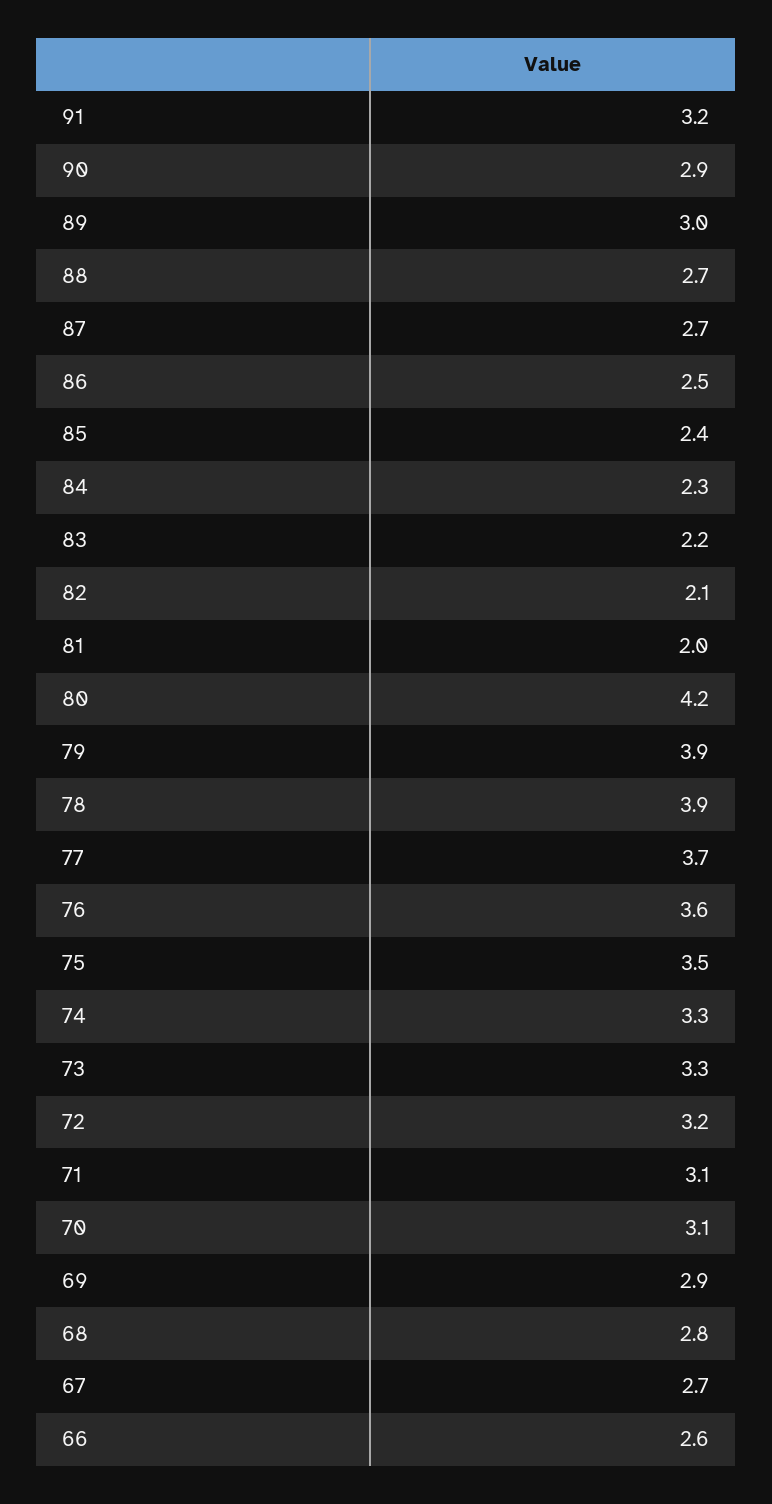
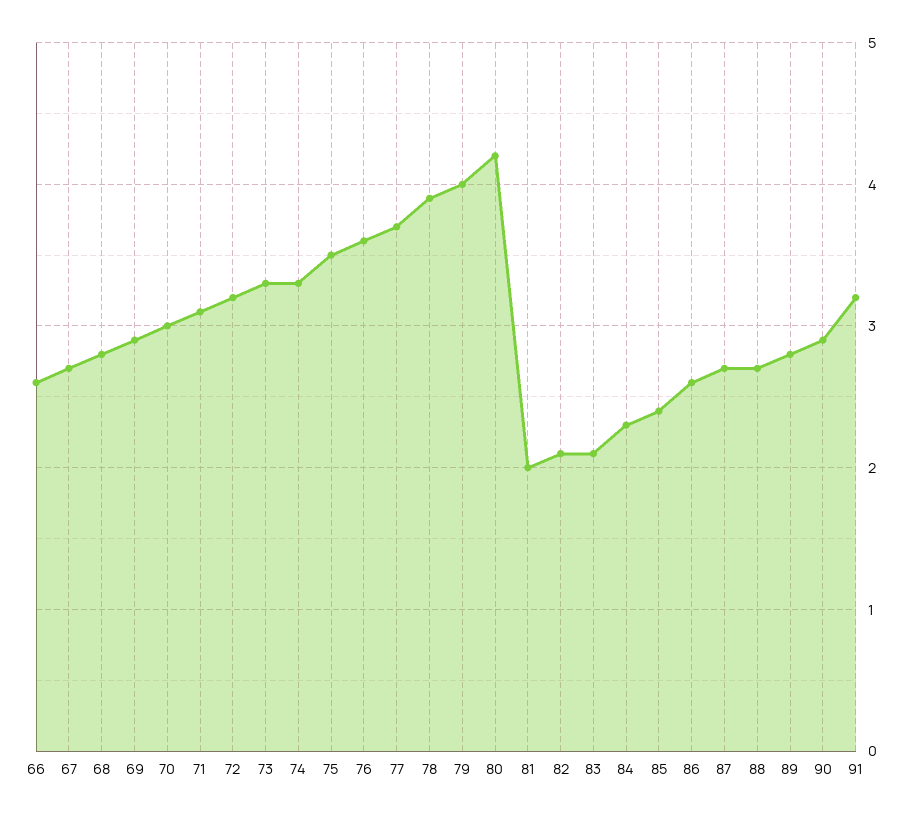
89: 3 -> 2.8
86: 2.5 -> 2.6
83: 2.2 -> 2.1
79: 3.9 -> 4
70: 3.1 -> 3

